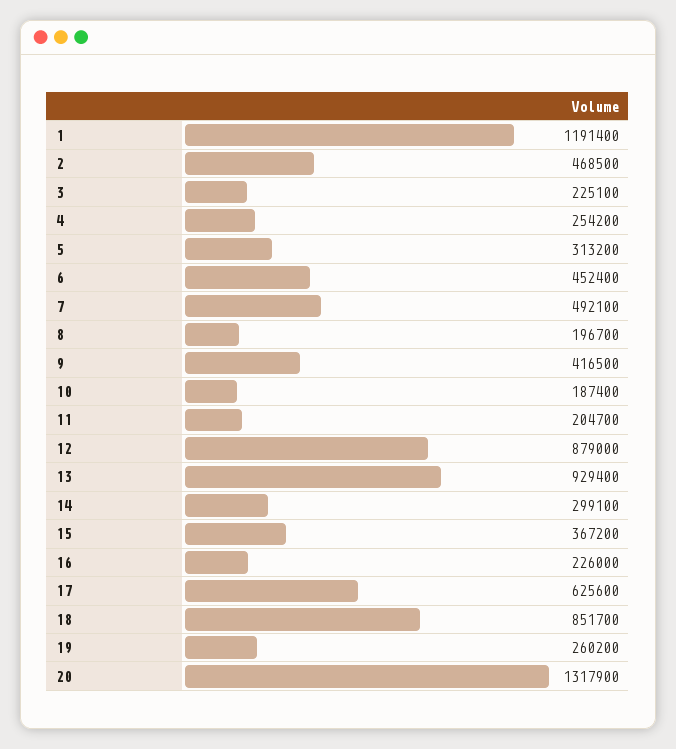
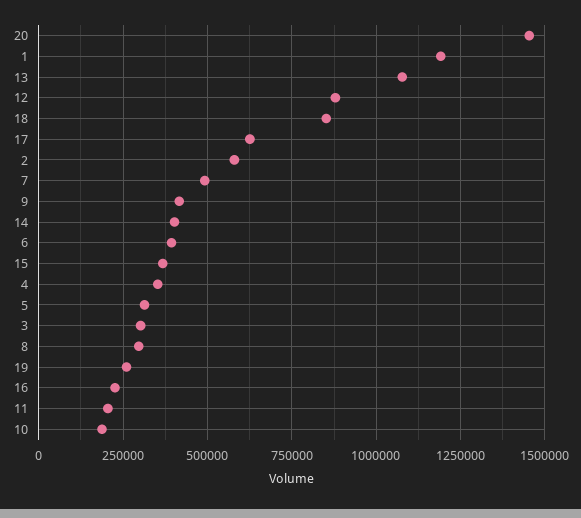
2: 468500 -> 575000
3: 225100 -> 300000
4: 254200 -> 350000
6: 452400 -> 400000
8: 196700 -> 300000
13: 929400 -> 1075000
14: 299100 -> 400000
20: 1317900 -> 1450000

